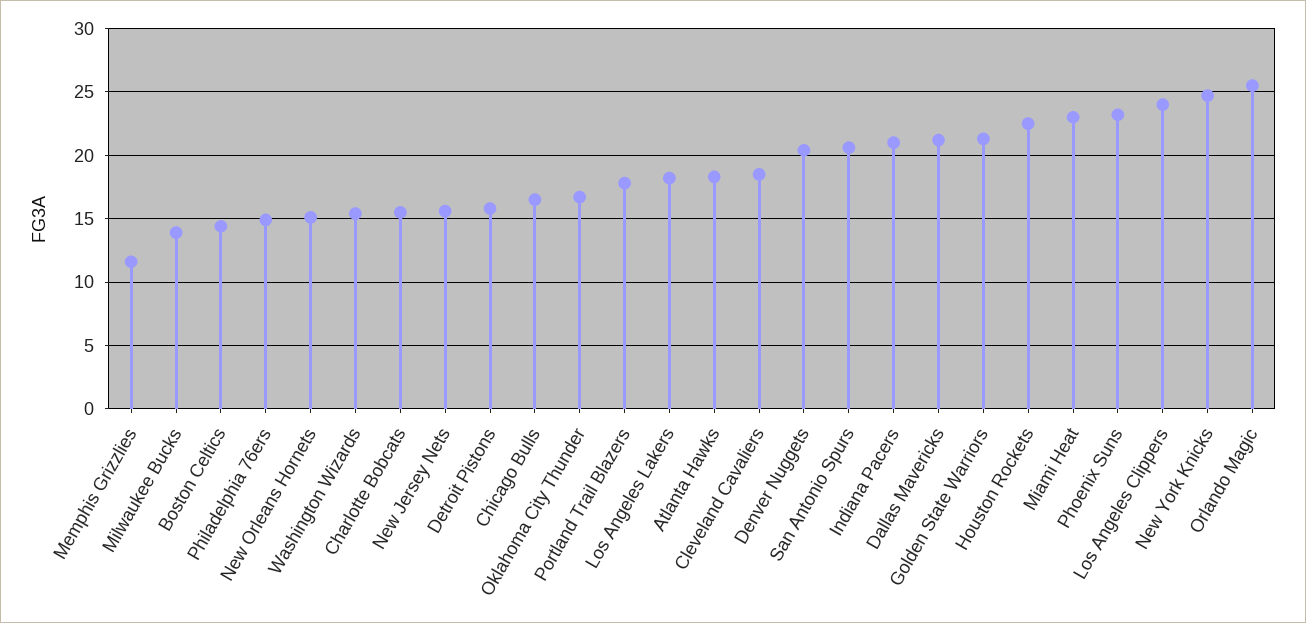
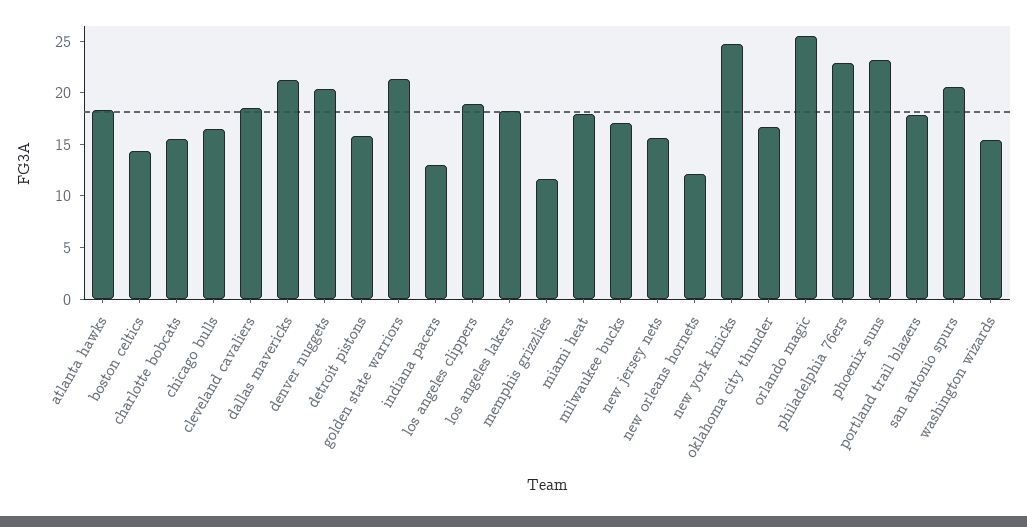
Milwaukee Bucks: 14 -> 17
Philadelphia 76ers: 15 -> 23
New Orleans Hornets: 15 -> 12
Indiana Pacers: 21 -> 13
Houston Rockets: 22.5 -> none
Miami Heat: 23 -> 18
Los Angeles Clippers: 24 -> 19

